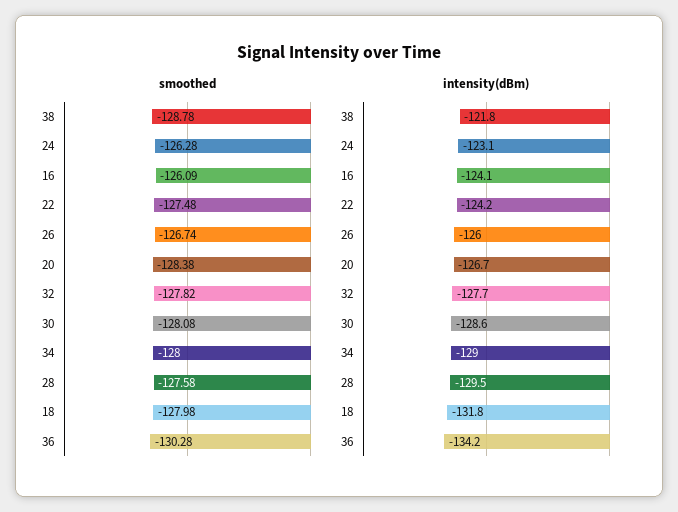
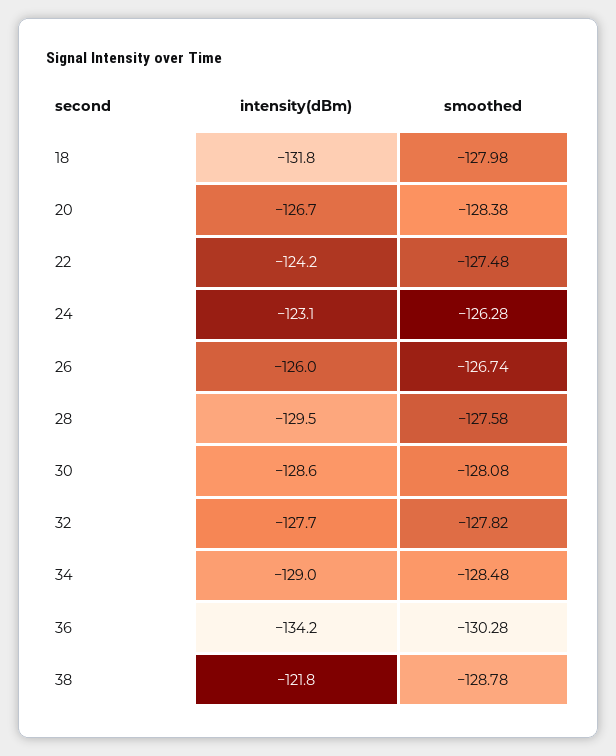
smoothed, 16: -126.09 -> none
smoothed, 34: -128 -> -128.48
intensity(dBm), 16: -124.1 -> none

